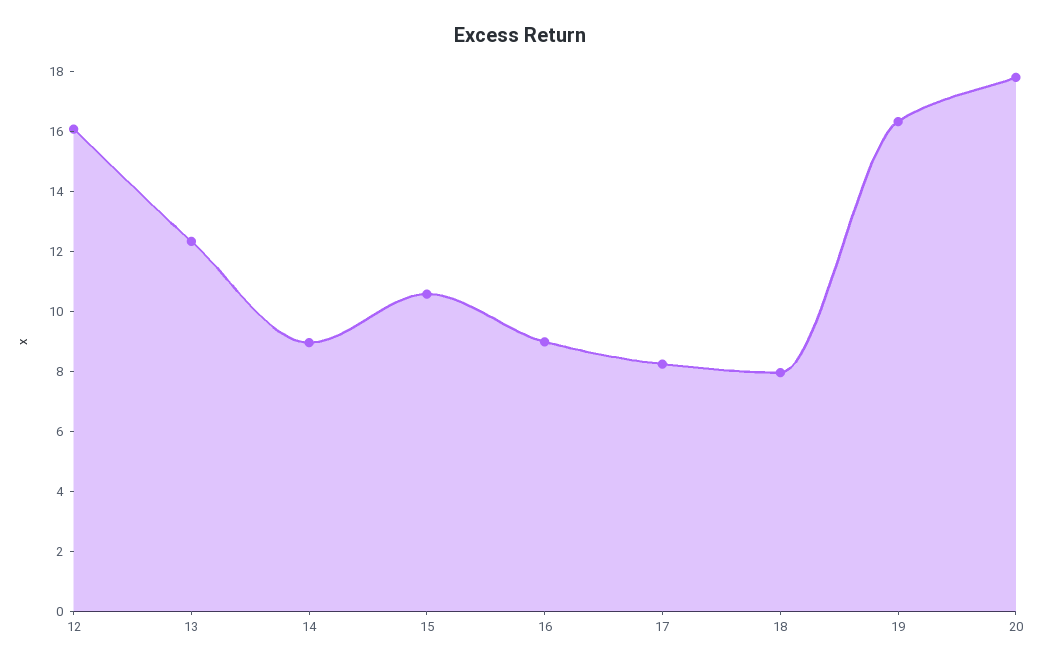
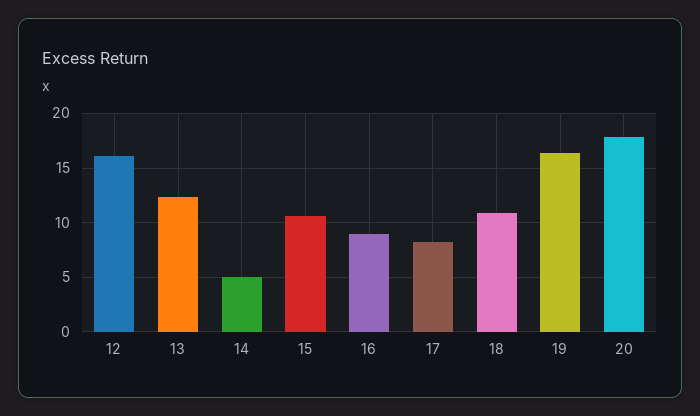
14: 9 -> 5
18: 8 -> 11

